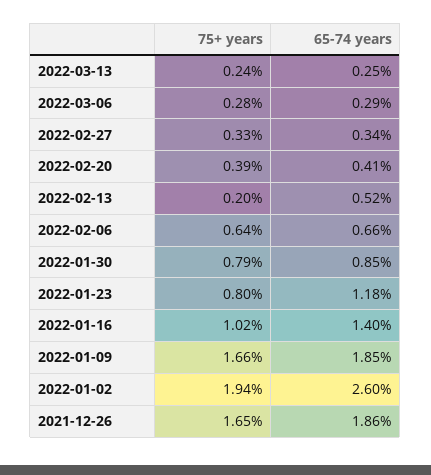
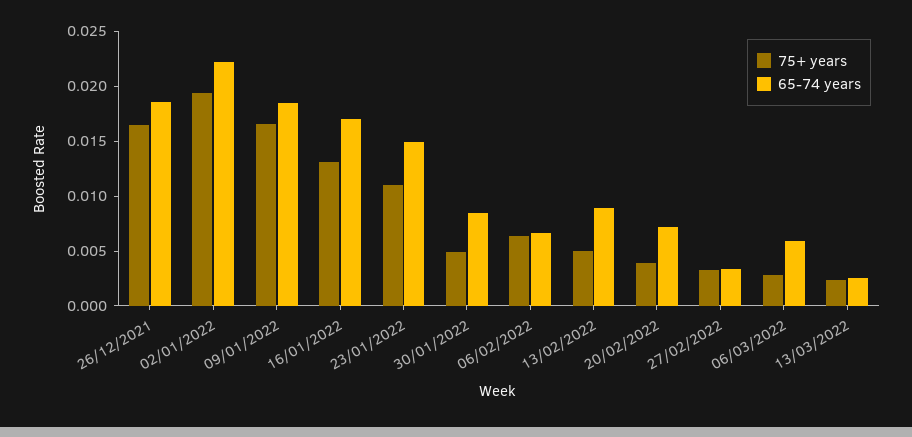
65-74 years, 2022-03-06: 0.0029 -> 0.006
65-74 years, 2022-02-20: 0.0041 -> 0.007
75+ years, 2022-02-13: 0.002 -> 0.005
65-74 years, 2022-02-13: 0.0052 -> 0.009
75+ years, 2022-01-30: 0.0079 -> 0.005
75+ years, 2022-01-23: 0.008 -> 0.011
65-74 years, 2022-01-23: 0.0118 -> 0.015
75+ years, 2022-01-16: 0.0102 -> 0.013
65-74 years, 2022-01-16: 0.014 -> 0.017
65-74 years, 2022-01-02: 0.026 -> 0.022

